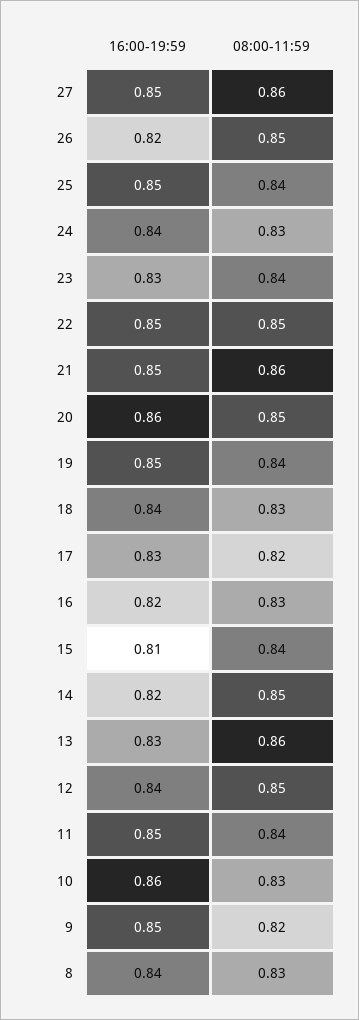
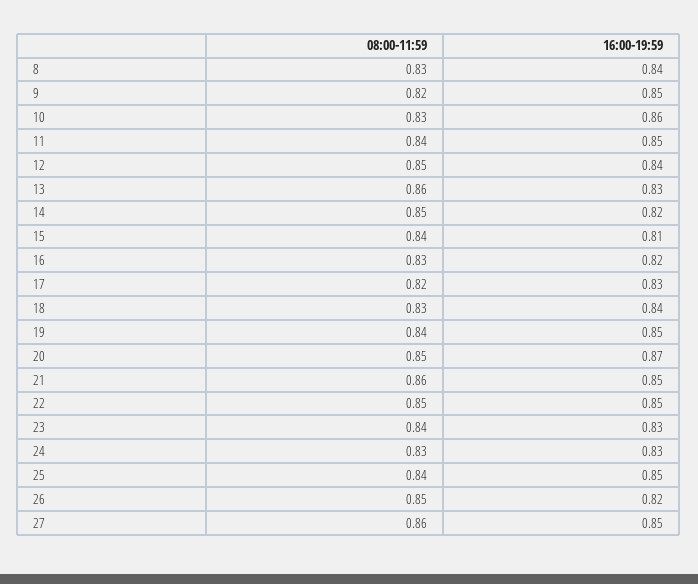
16:00-19:59, 24: 0.84 -> 0.83
16:00-19:59, 20: 0.86 -> 0.87

